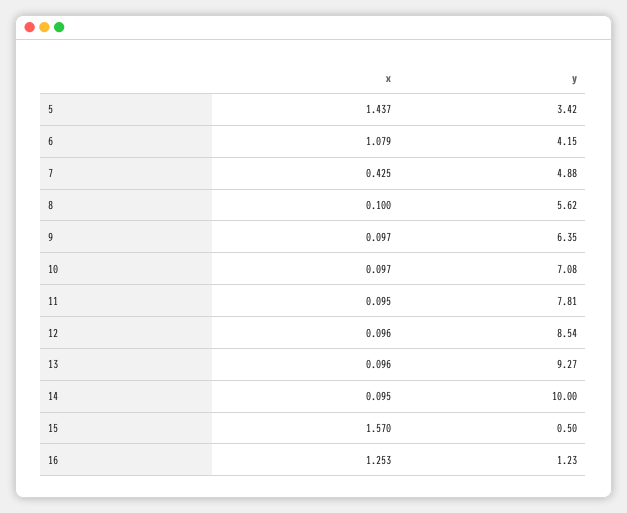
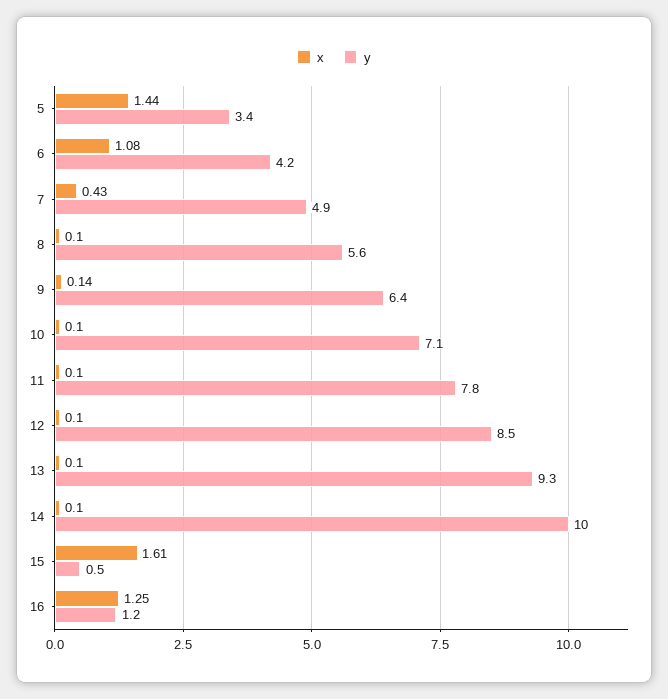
x, 9: 0.097 -> 0.14
x, 15: 1.57 -> 1.61

